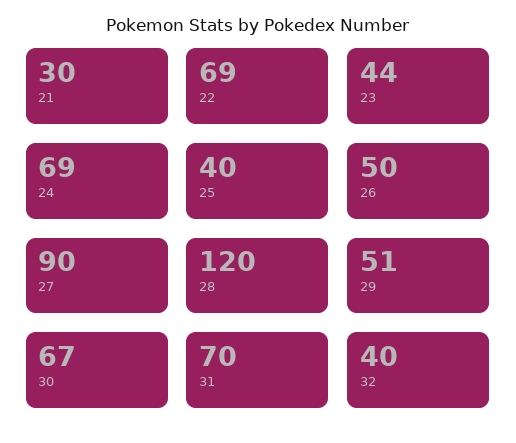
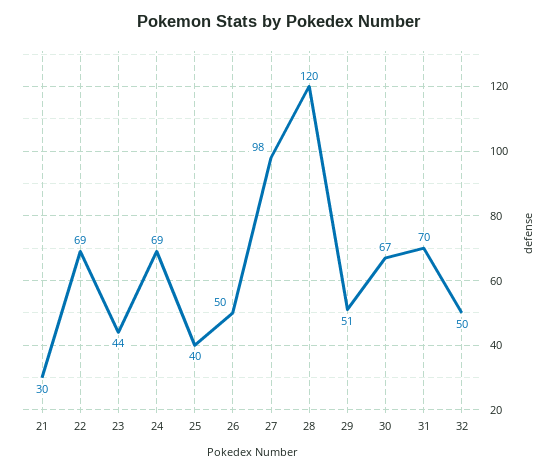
27: 90 -> 98
32: 40 -> 50

